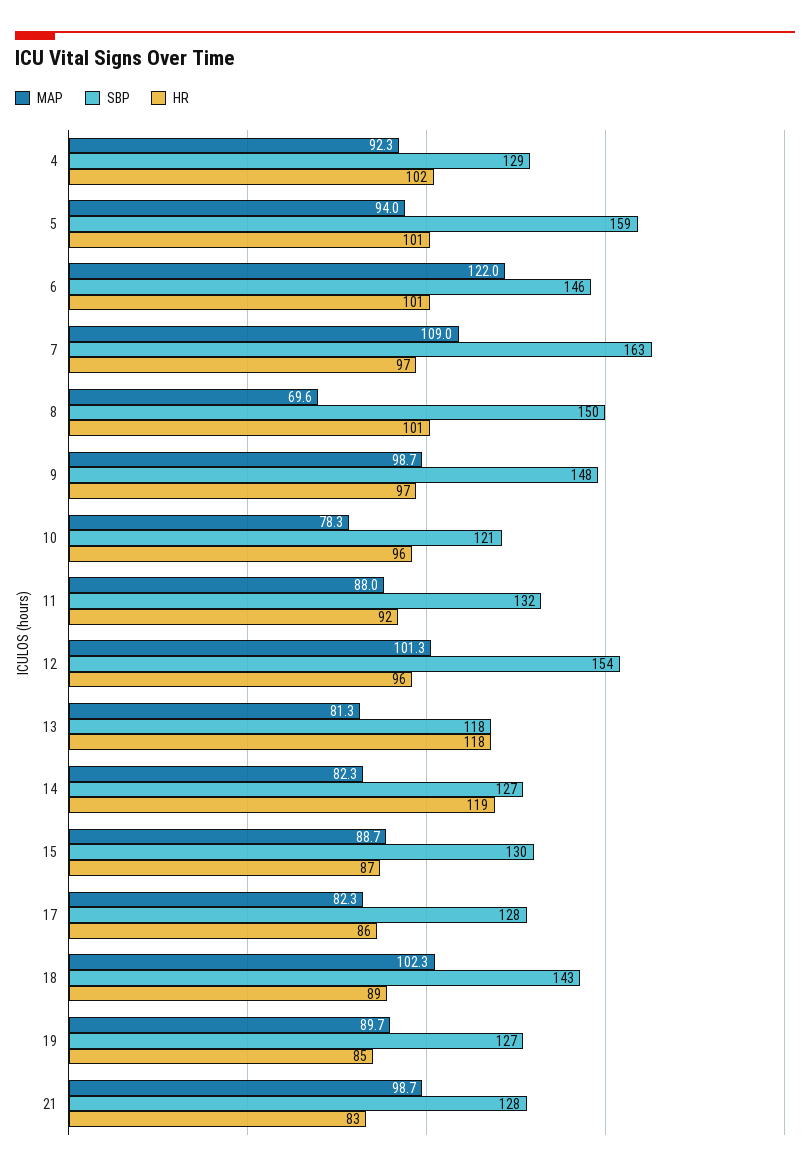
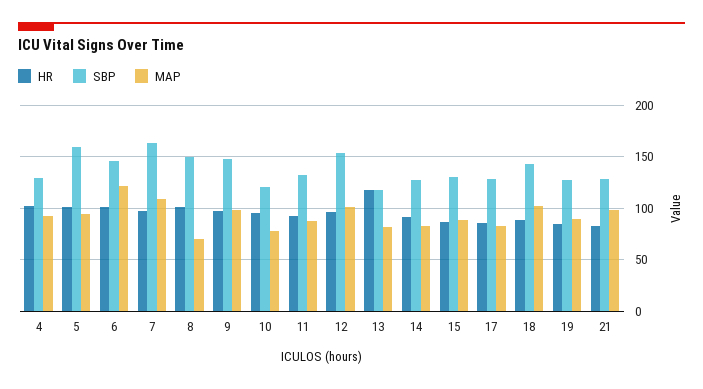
HR, 14: 119 -> 90

